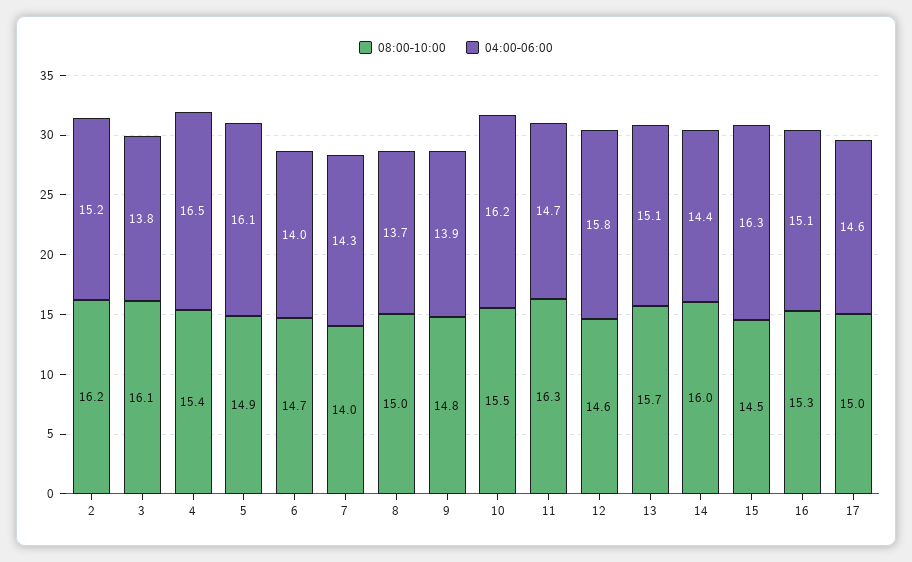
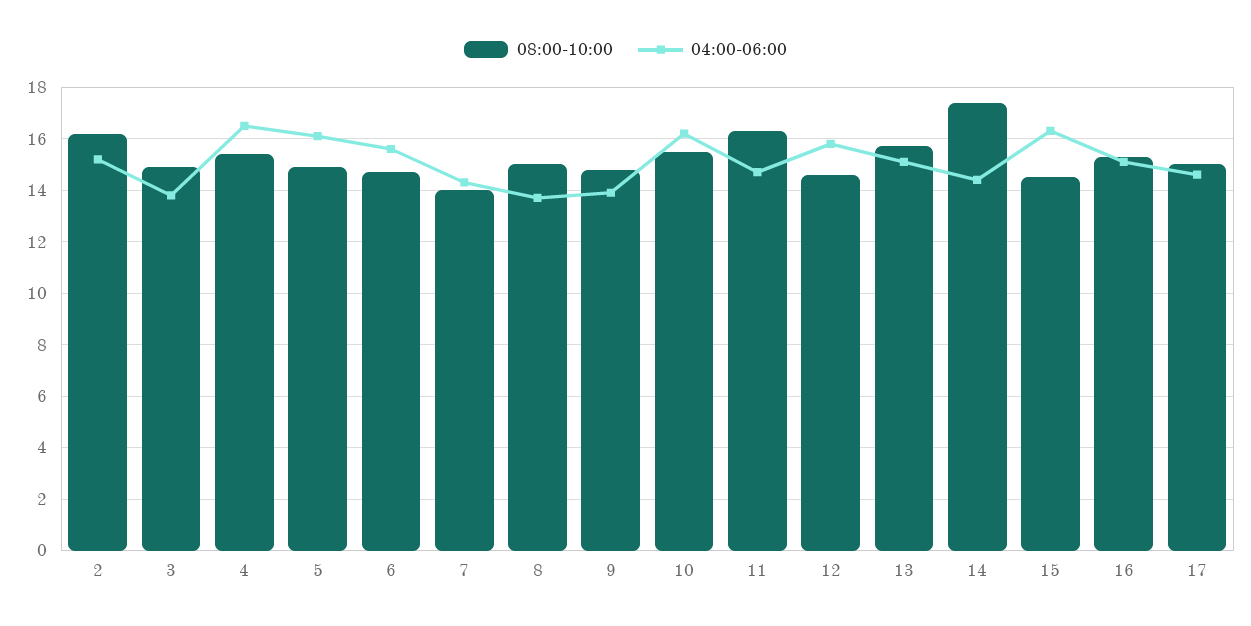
08:00-10:00, 3: 16.1 -> 15
04:00-06:00, 6: 14 -> 15.5
08:00-10:00, 14: 16 -> 17.5

